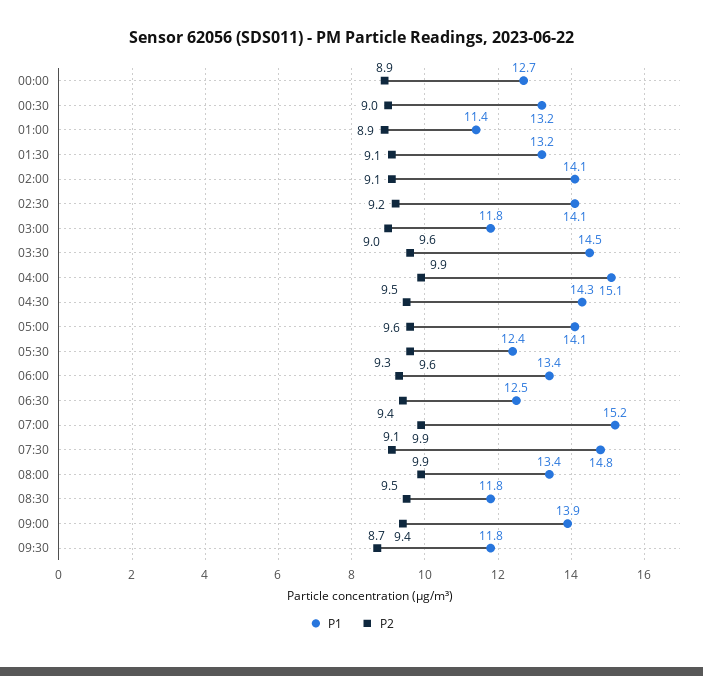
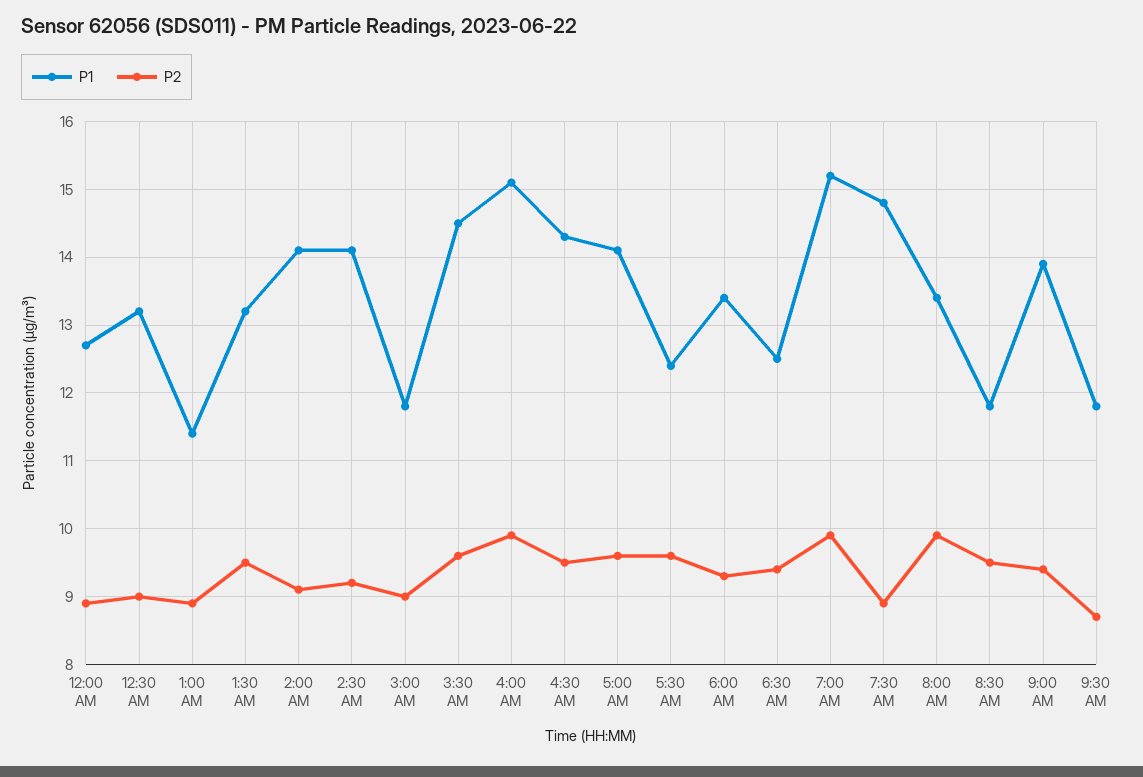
P2, 01:30: 9.1 -> 9.5
P2, 07:30: 9.1 -> 8.9

